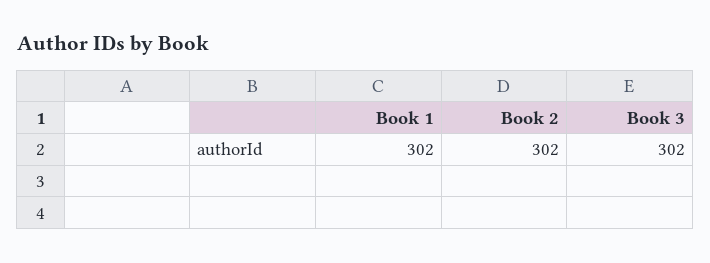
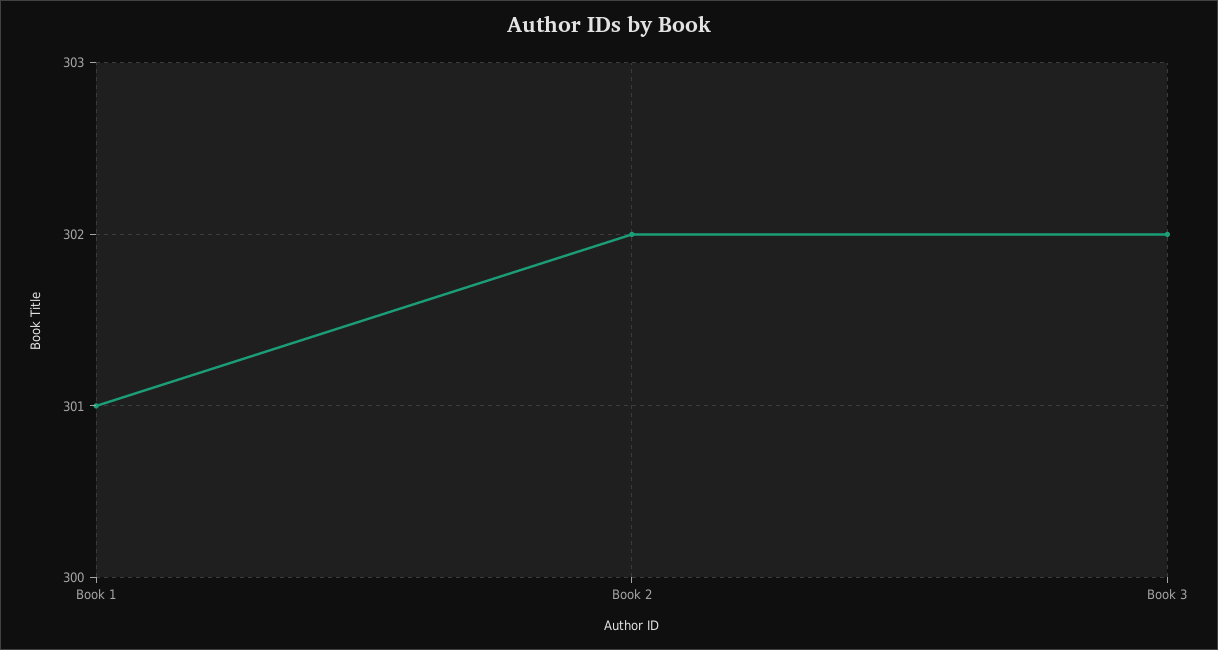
Book 1: 302 -> 301

